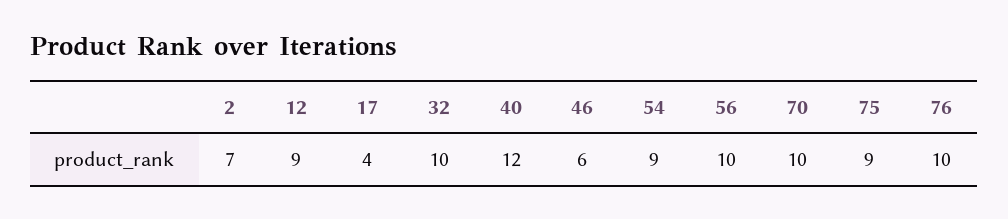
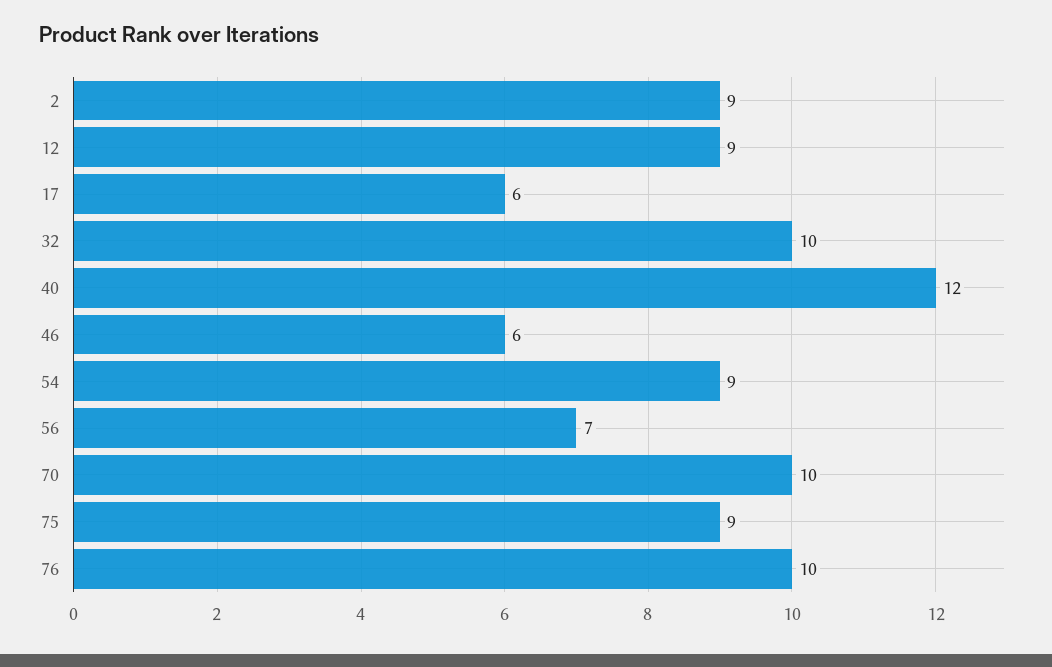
2: 7 -> 9
17: 4 -> 6
56: 10 -> 7

